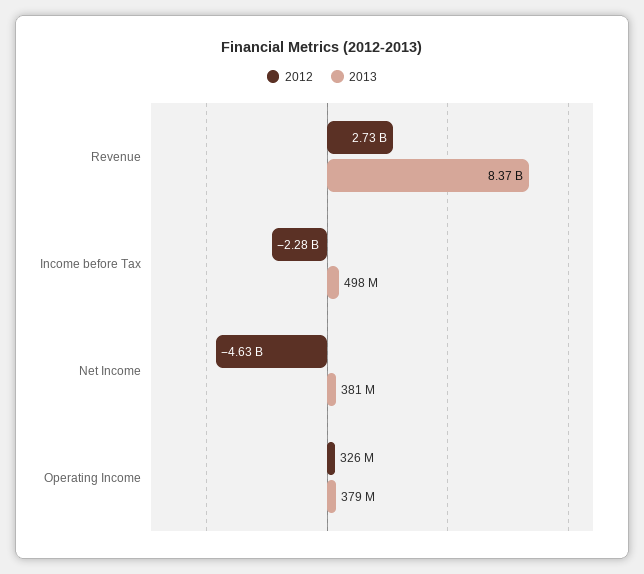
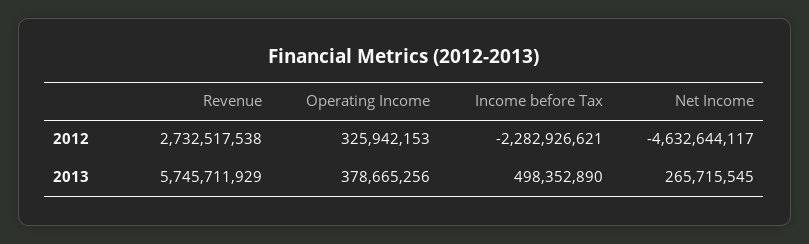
2013, Revenue: 8370000000 -> 5745711929
2013, Net Income: 381000000 -> 265715545

